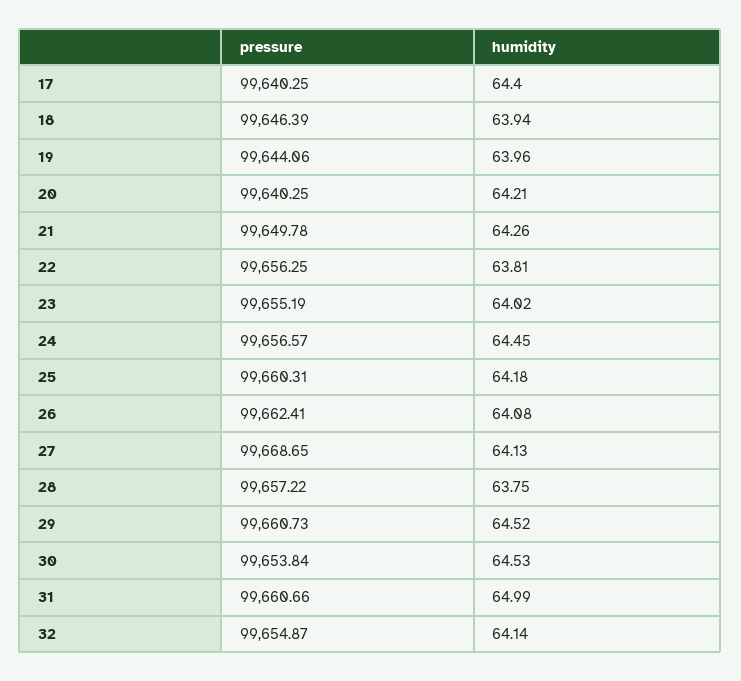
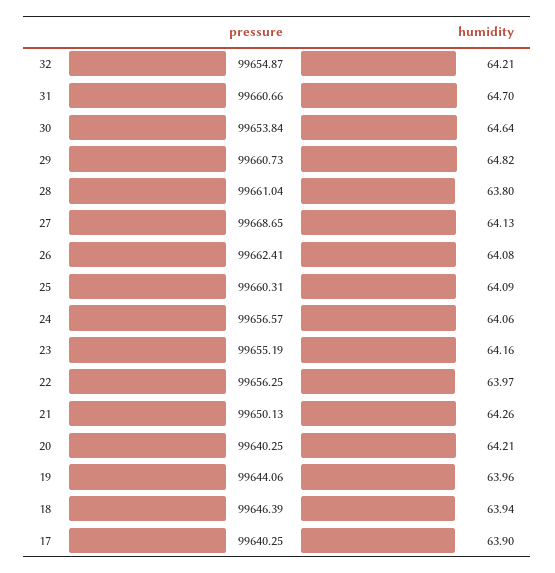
humidity, 17: 64.4 -> 63.9
pressure, 21: 99649.78 -> 99650.13
humidity, 22: 63.81 -> 63.97
humidity, 23: 64.02 -> 64.16
humidity, 24: 64.45 -> 64.06
humidity, 25: 64.18 -> 64.09
pressure, 28: 99657.22 -> 99661.04
humidity, 28: 63.75 -> 63.8
humidity, 29: 64.52 -> 64.82
humidity, 30: 64.53 -> 64.64
humidity, 31: 64.99 -> 64.7
humidity, 32: 64.14 -> 64.21

